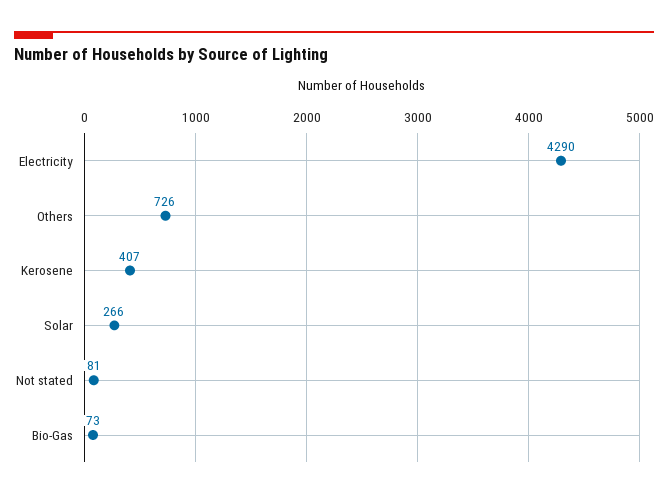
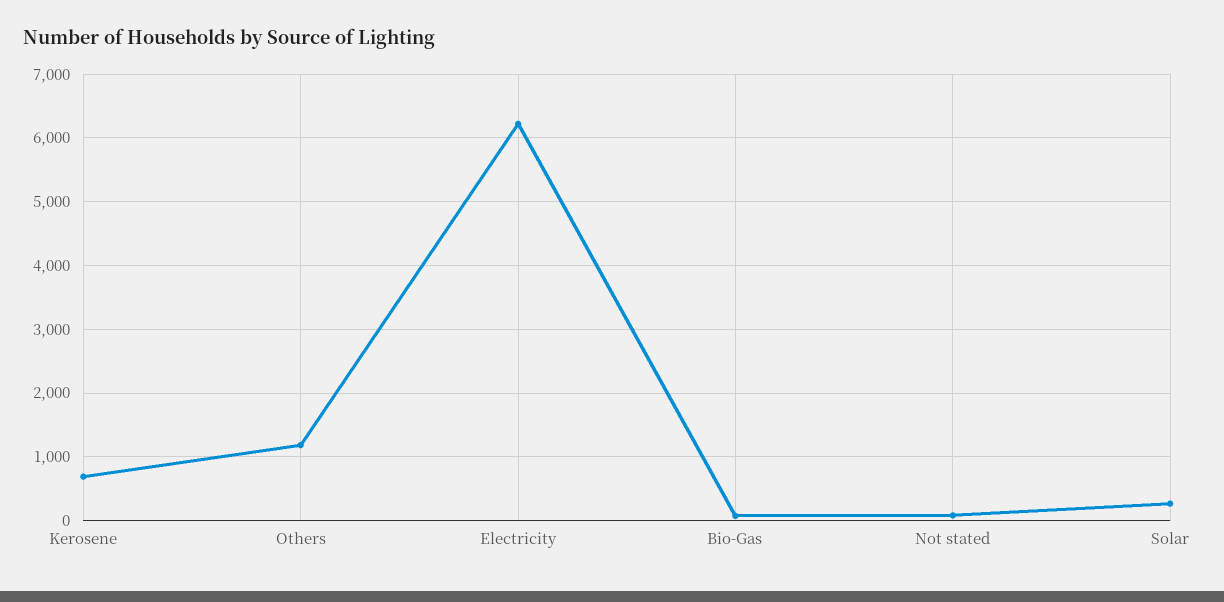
Electricity: 4290 -> 6200
Others: 726 -> 1200
Kerosene: 407 -> 700

